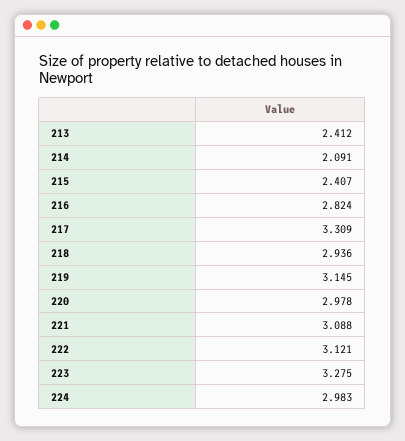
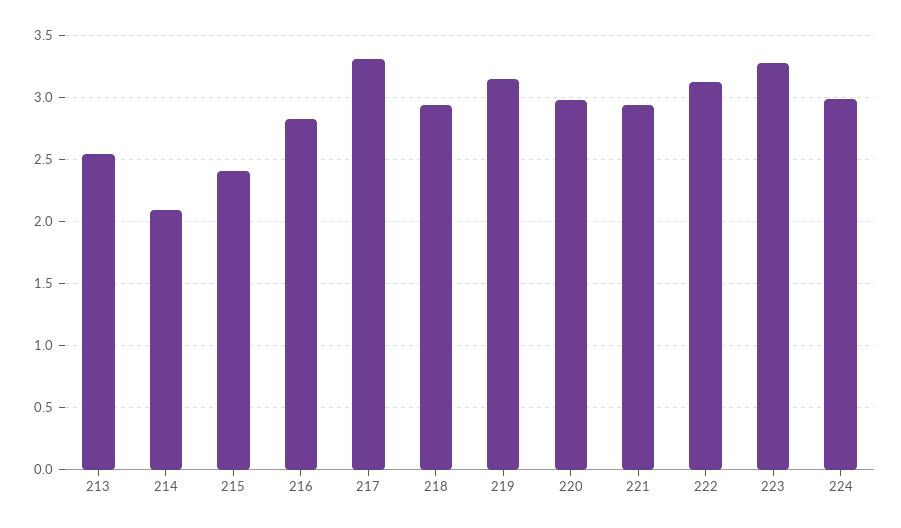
213: 2.412 -> 2.55
221: 3.088 -> 2.95

